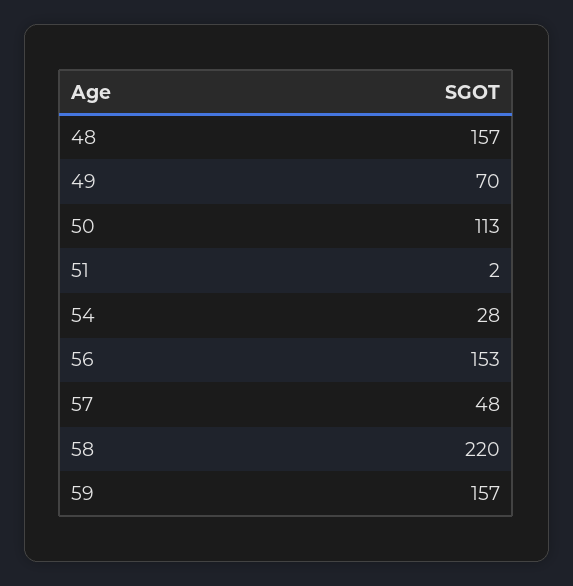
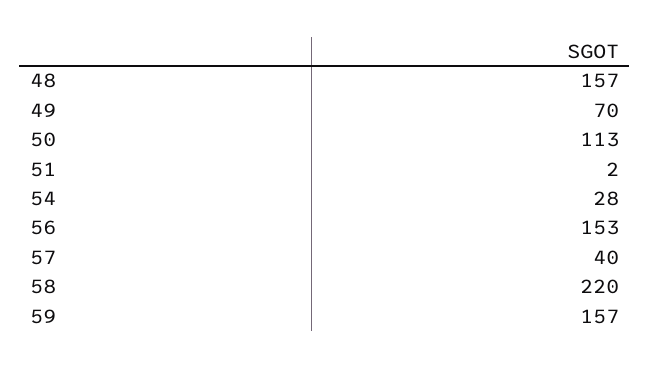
57: 48 -> 40

